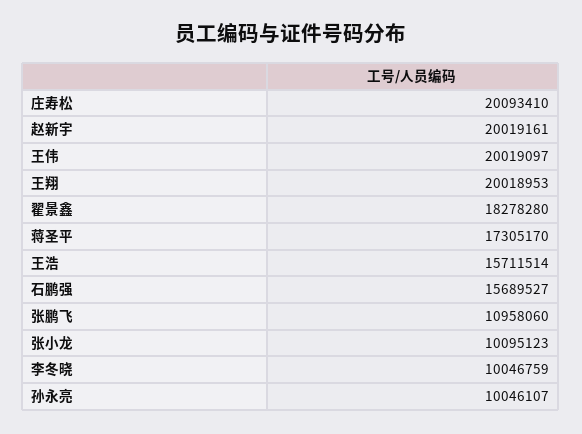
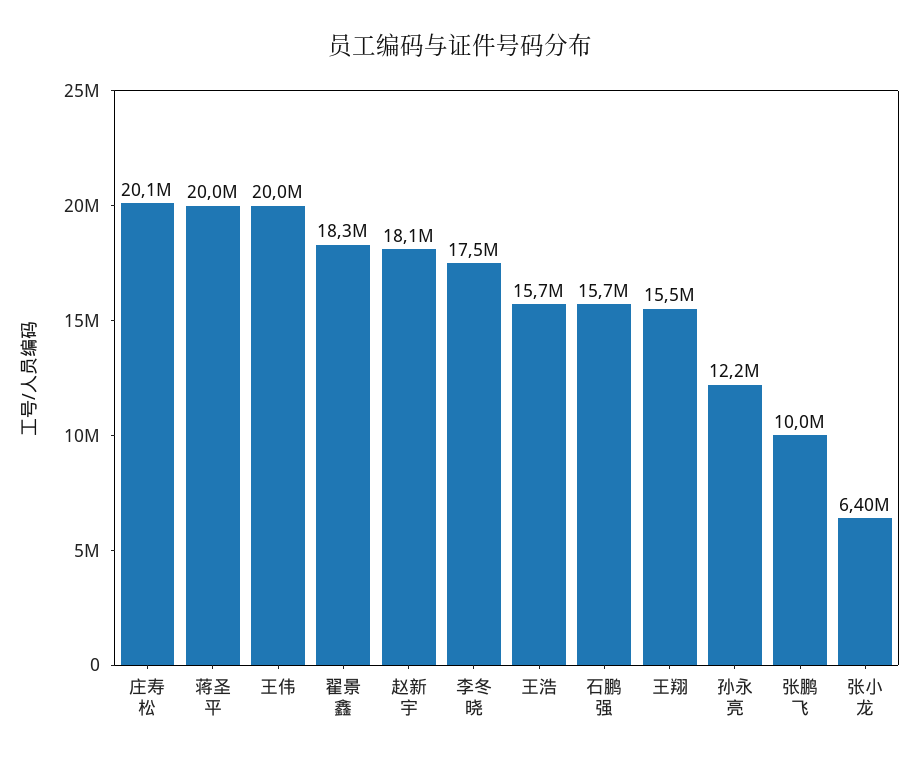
赵新宇: 20019161 -> 18100000
王翔: 20018953 -> 15500000
蒋圣平: 17305170 -> 20000000
张鹏飞: 10958060 -> 10000000
张小龙: 10095123 -> 6400000
李冬晓: 10046759 -> 17500000
孙永亮: 10046107 -> 12200000

